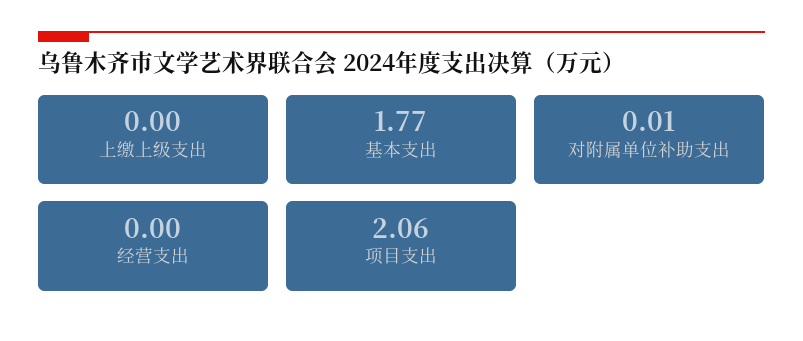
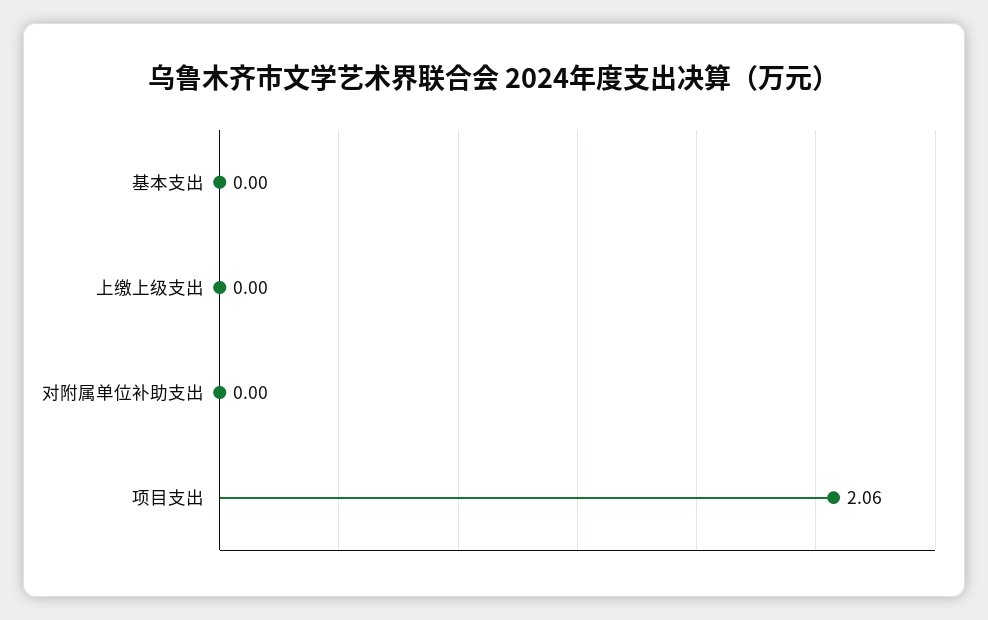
基本支出: 1.77 -> 0
对附属单位补助支出: 0.01 -> 0
经营支出: 0 -> none

